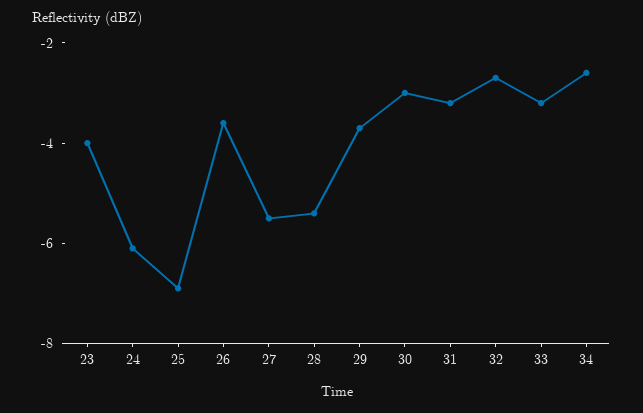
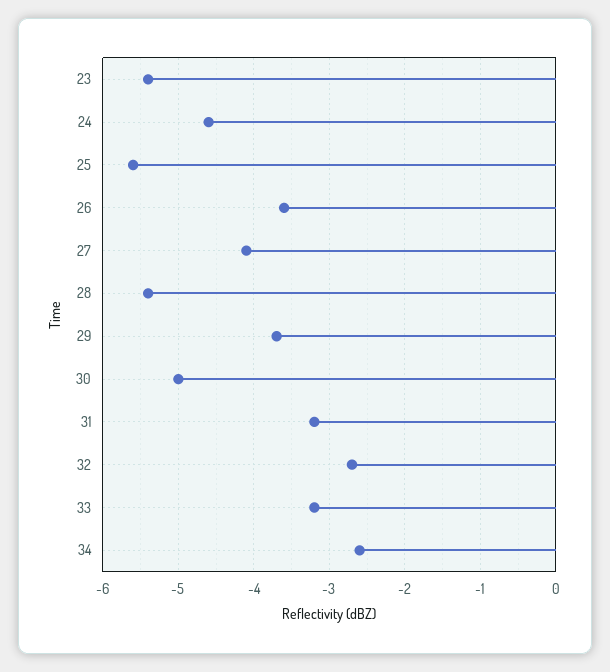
23: -4 -> -5.4
24: -6 -> -4.6
25: -7 -> -5.6
27: -5.5 -> -4.1
30: -3 -> -5

